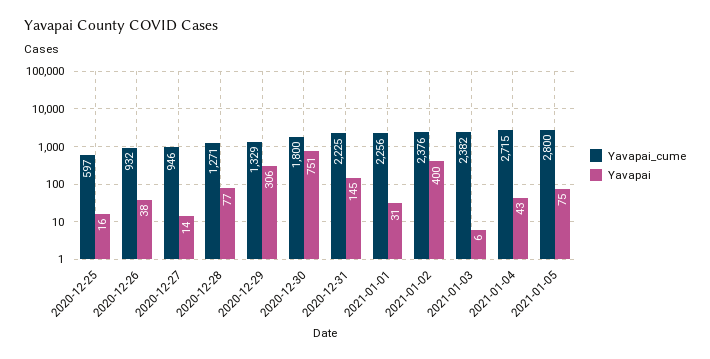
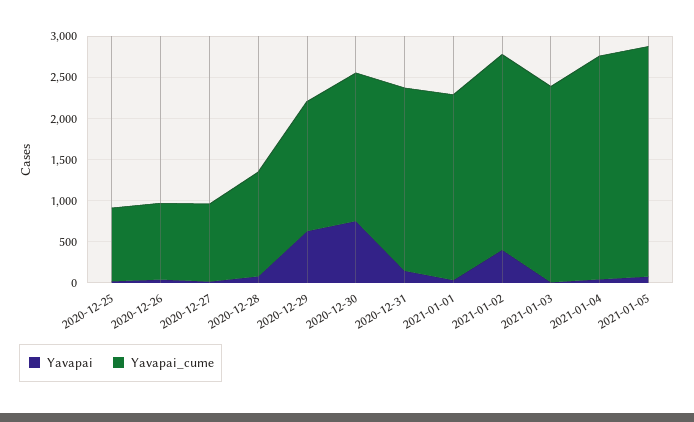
Yavapai_cume, 2020-12-25: 597 -> 900
Yavapai_cume, 2020-12-29: 1329 -> 1600
Yavapai, 2020-12-29: 306 -> 600

